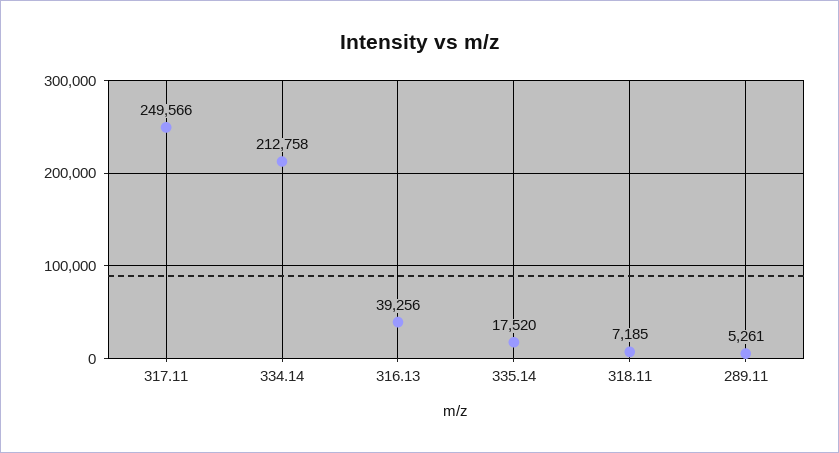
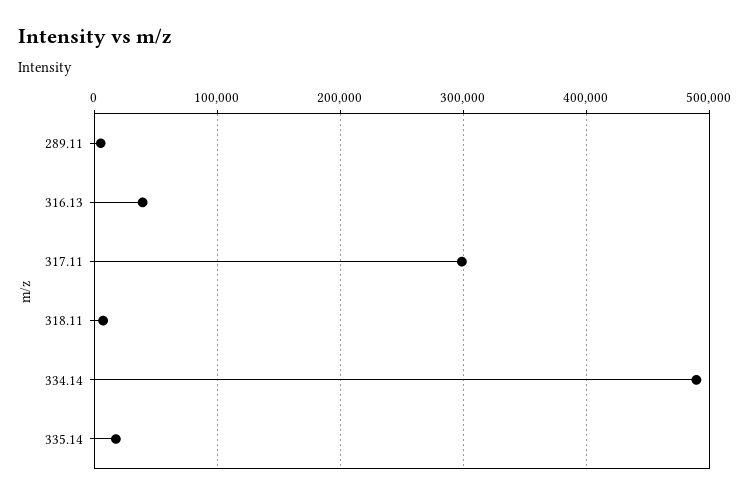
317.11: 249566 -> 300000
334.14: 212758 -> 490000

